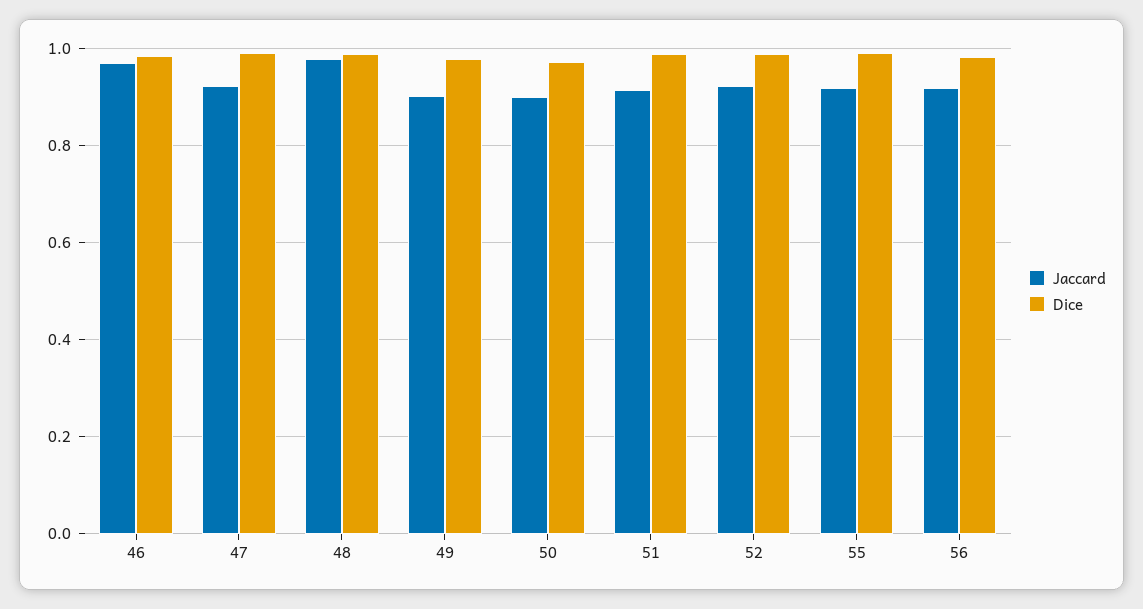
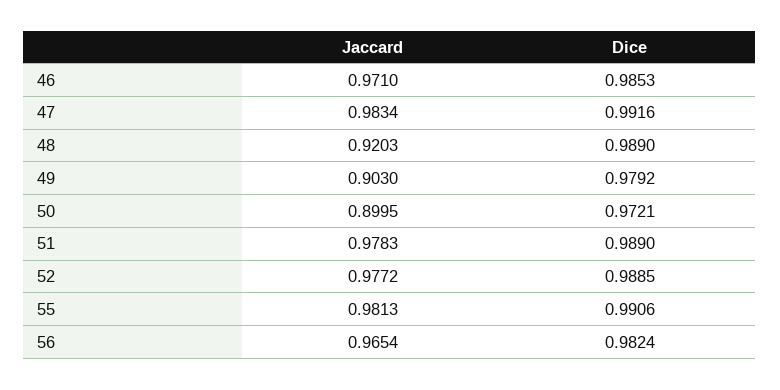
Jaccard, 47: 0.92 -> 0.9834
Jaccard, 48: 0.98 -> 0.9203
Jaccard, 51: 0.92 -> 0.9783
Jaccard, 52: 0.92 -> 0.9772
Jaccard, 55: 0.92 -> 0.9813
Jaccard, 56: 0.92 -> 0.9654

